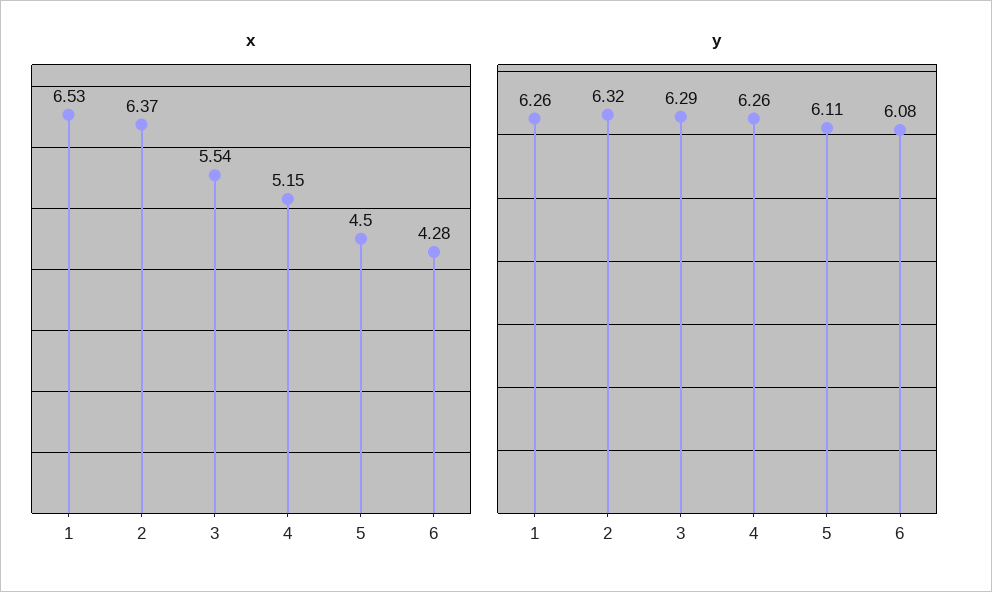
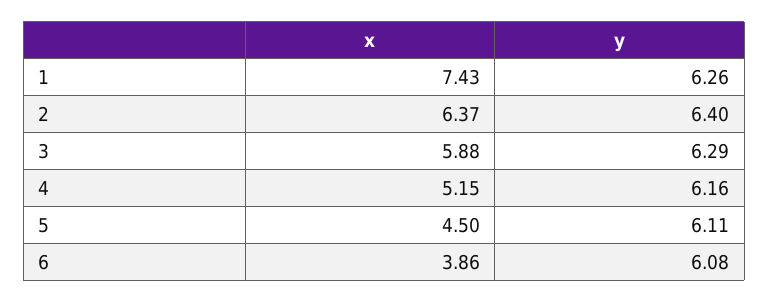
x, 1: 6.53 -> 7.43
x, 3: 5.54 -> 5.88
x, 6: 4.28 -> 3.86
y, 2: 6.32 -> 6.4
y, 4: 6.26 -> 6.16

